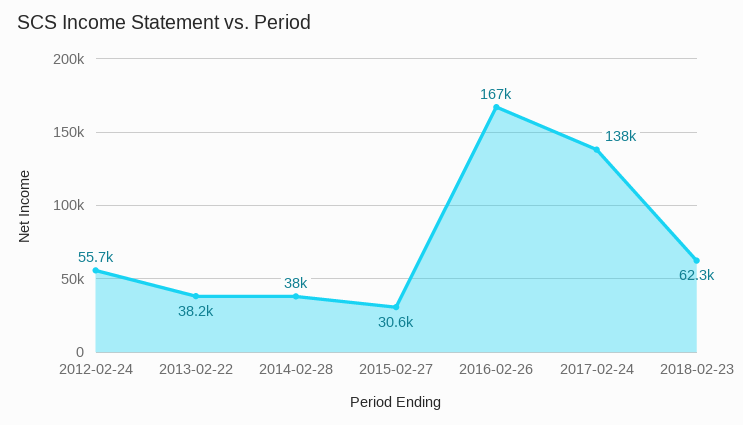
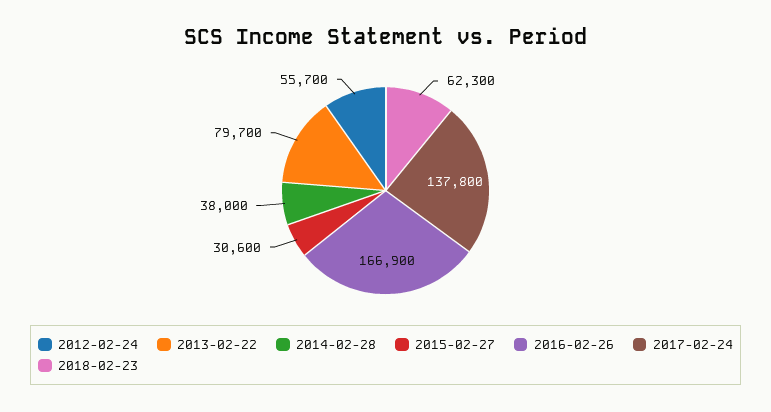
2013-02-22: 38200 -> 79700

